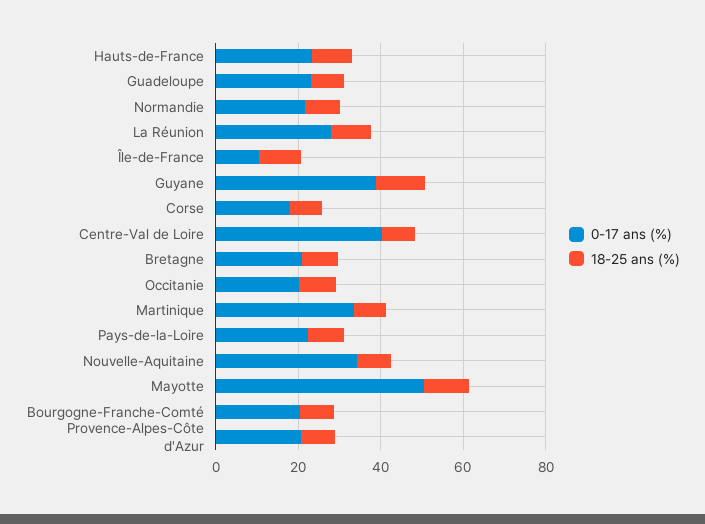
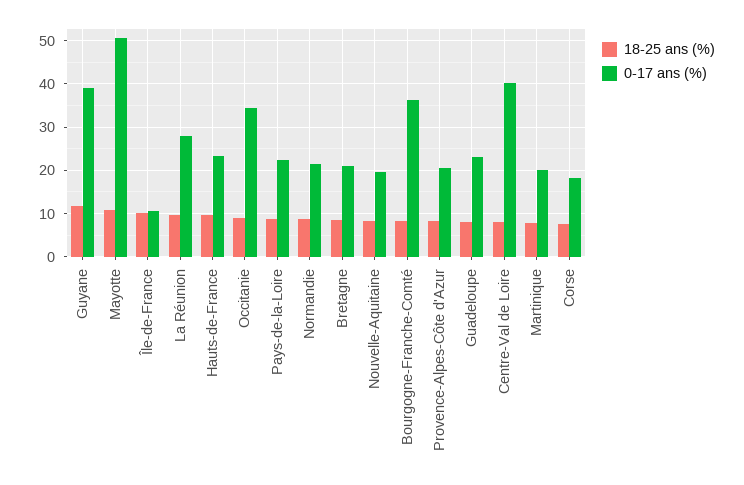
0-17 ans (%), Occitanie: 20 -> 34
0-17 ans (%), Martinique: 35 -> 20
0-17 ans (%), Nouvelle-Aquitaine: 35 -> 20
0-17 ans (%), Bourgogne-Franche-Comté: 20 -> 36

